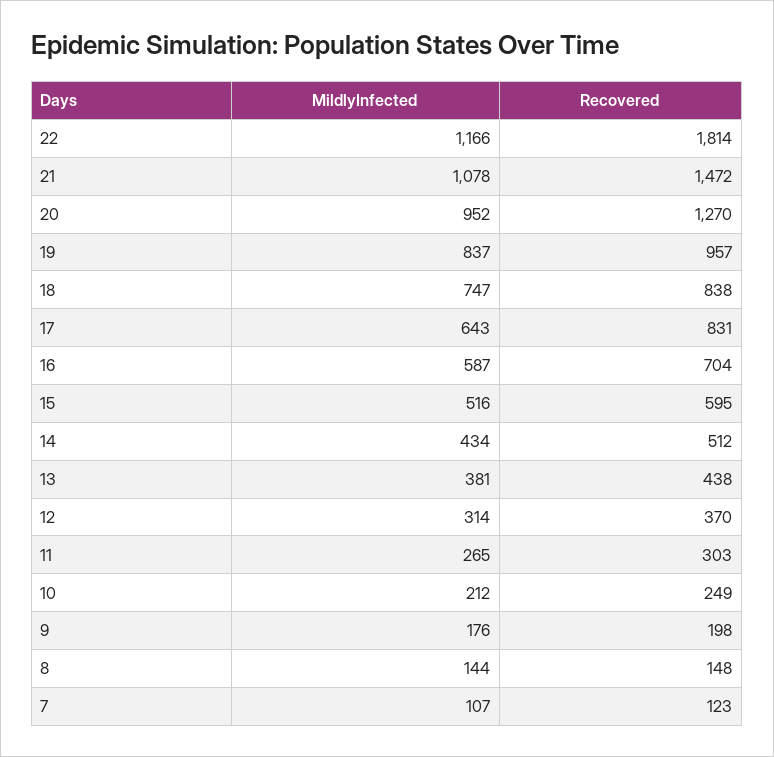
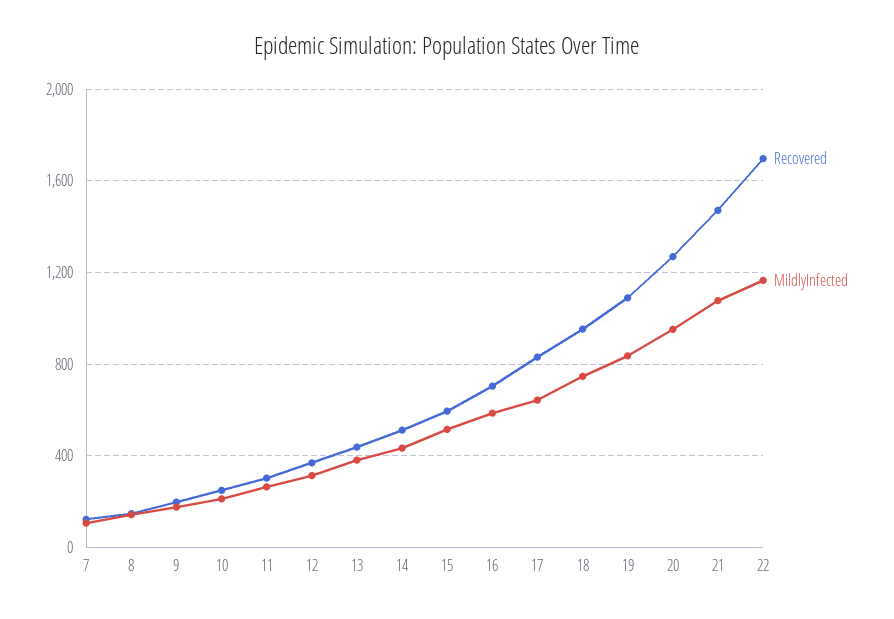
Recovered, 22: 1814 -> 1700
Recovered, 19: 957 -> 1100
Recovered, 18: 838 -> 950

